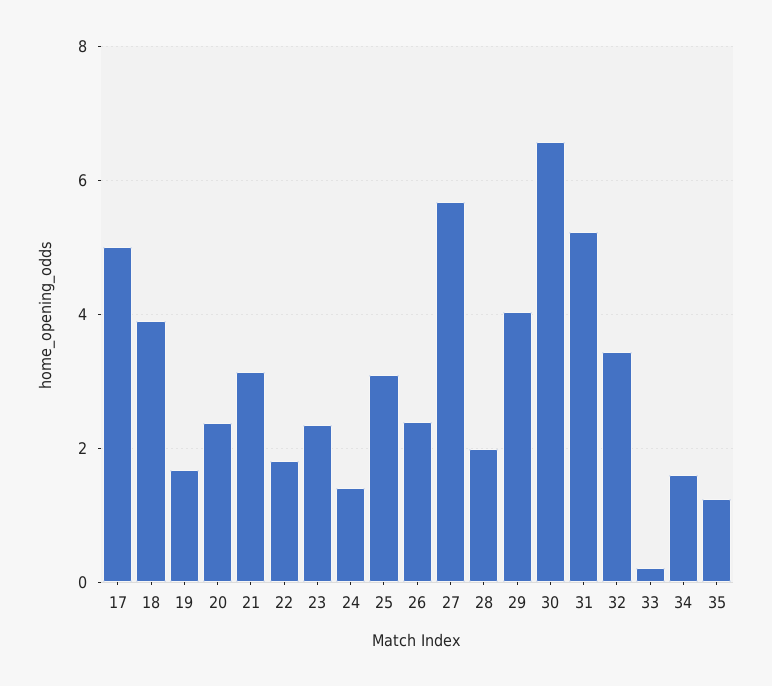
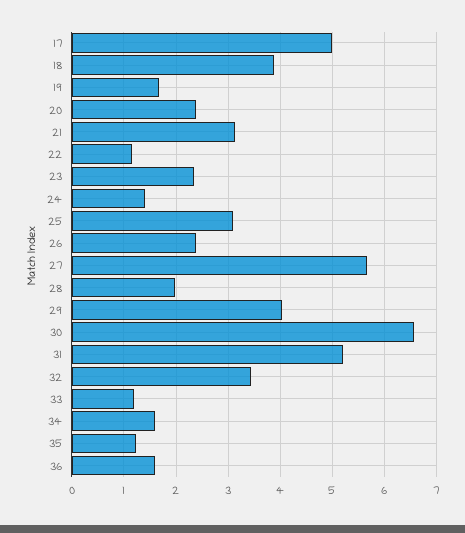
22: 1.8 -> 1.2
33: 0.2 -> 1.2
36: none -> 1.6

